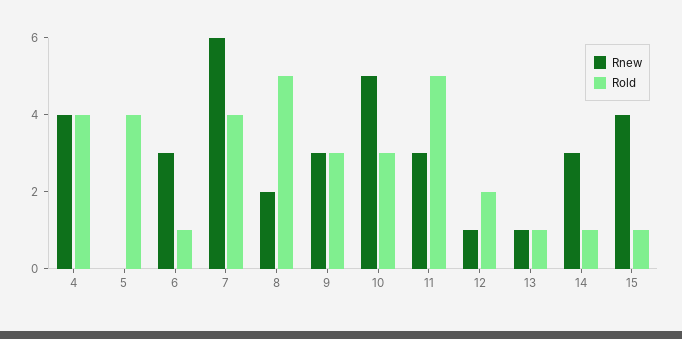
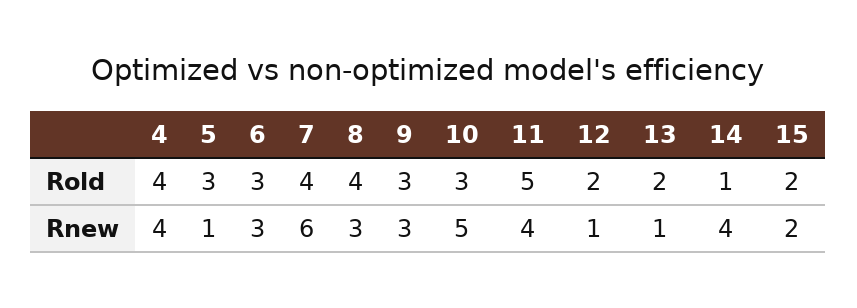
Rnew, 5: 0 -> 1
Rold, 5: 4 -> 3
Rold, 6: 1 -> 3
Rnew, 8: 2 -> 3
Rold, 8: 5 -> 4
Rnew, 11: 3 -> 4
Rold, 13: 1 -> 2
Rnew, 14: 3 -> 4
Rnew, 15: 4 -> 2
Rold, 15: 1 -> 2

